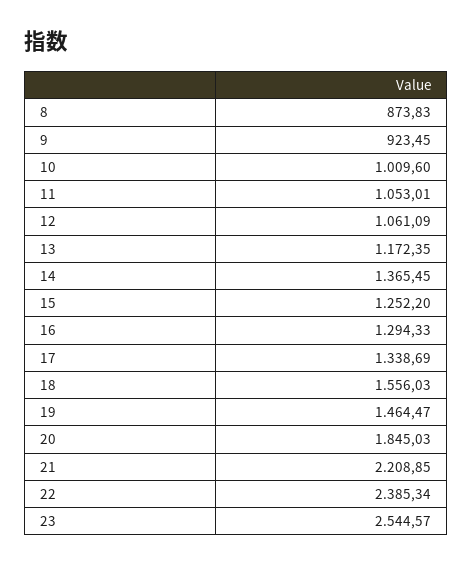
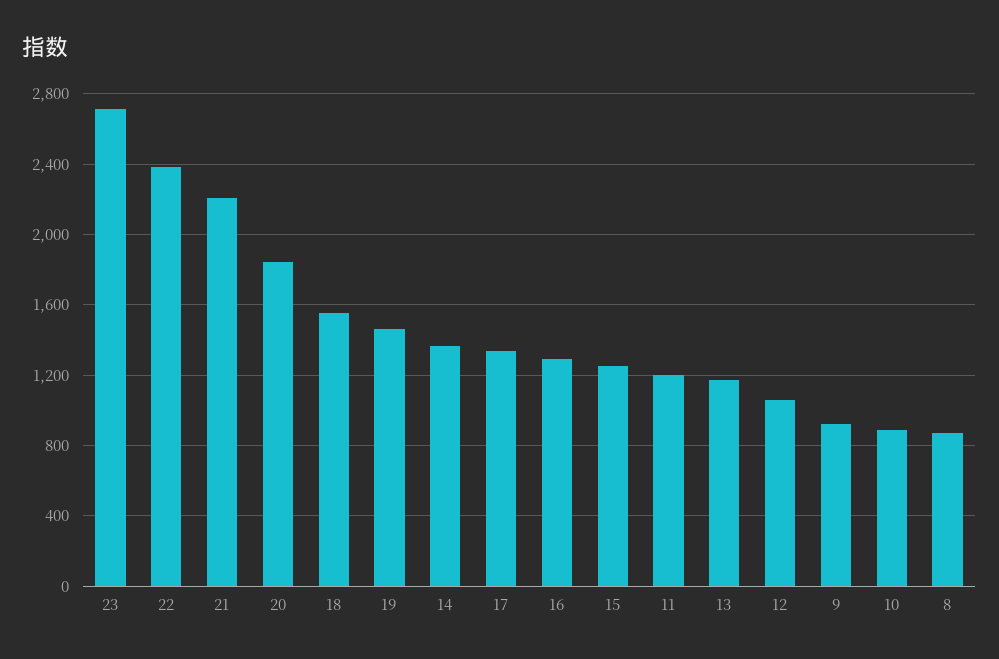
10: 1009.6 -> 900
11: 1053.01 -> 1200
23: 2544.57 -> 2700

